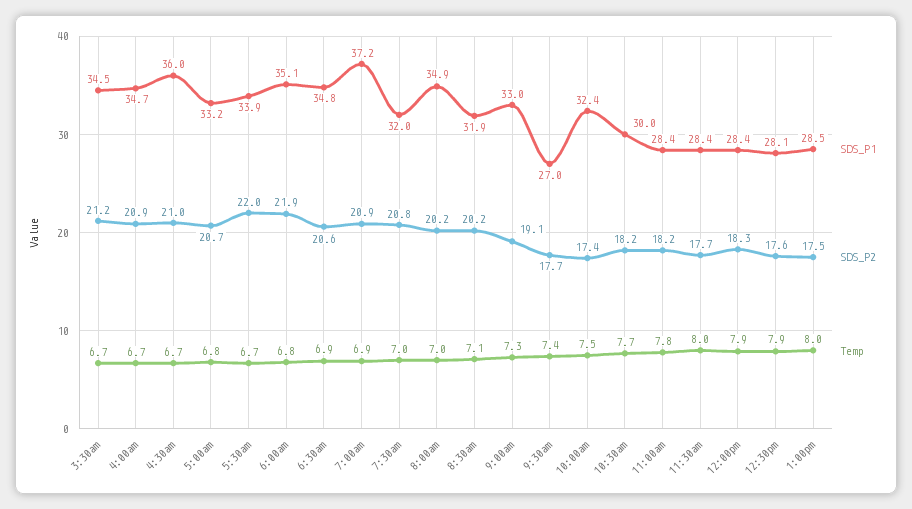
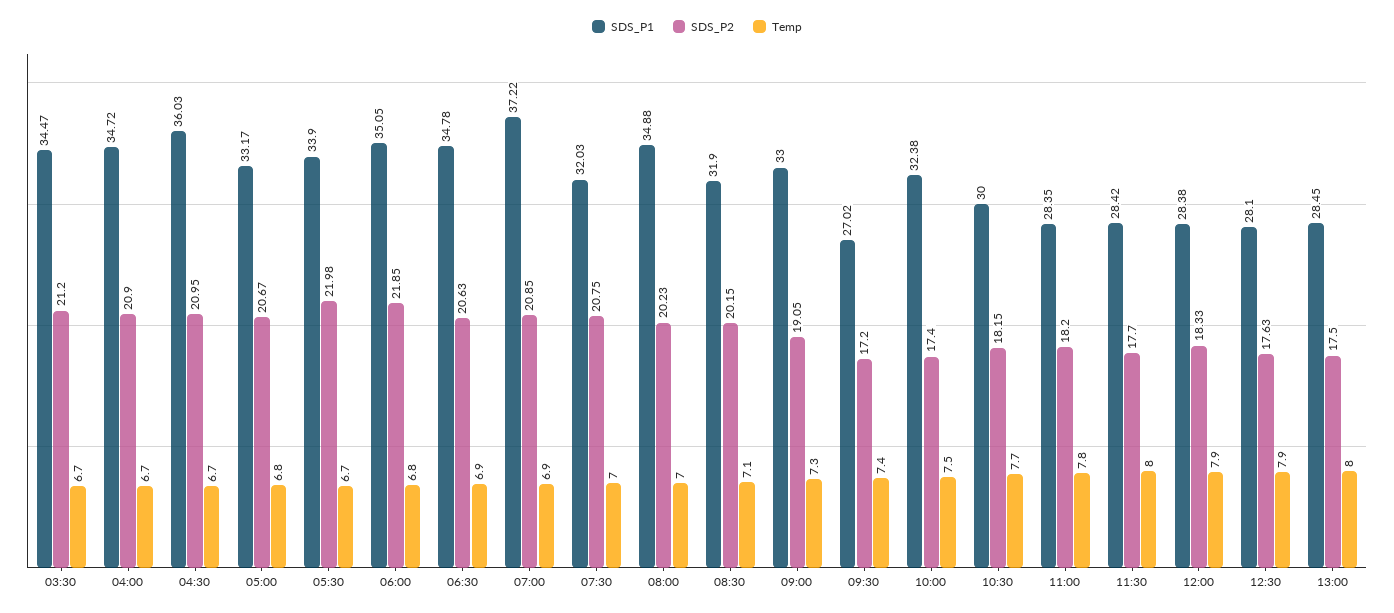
SDS_P2, 9:30am: 17.7 -> 17.2

